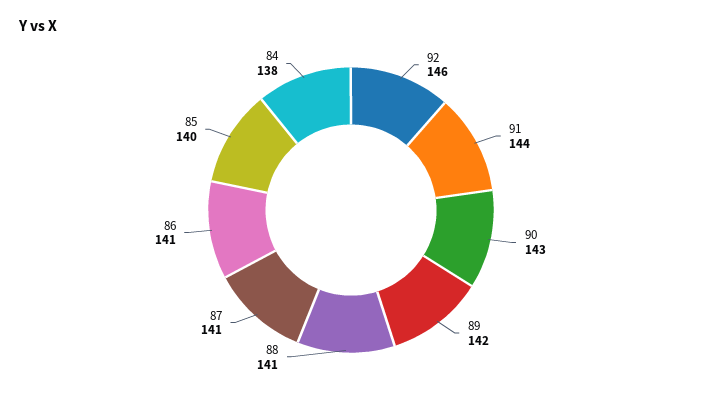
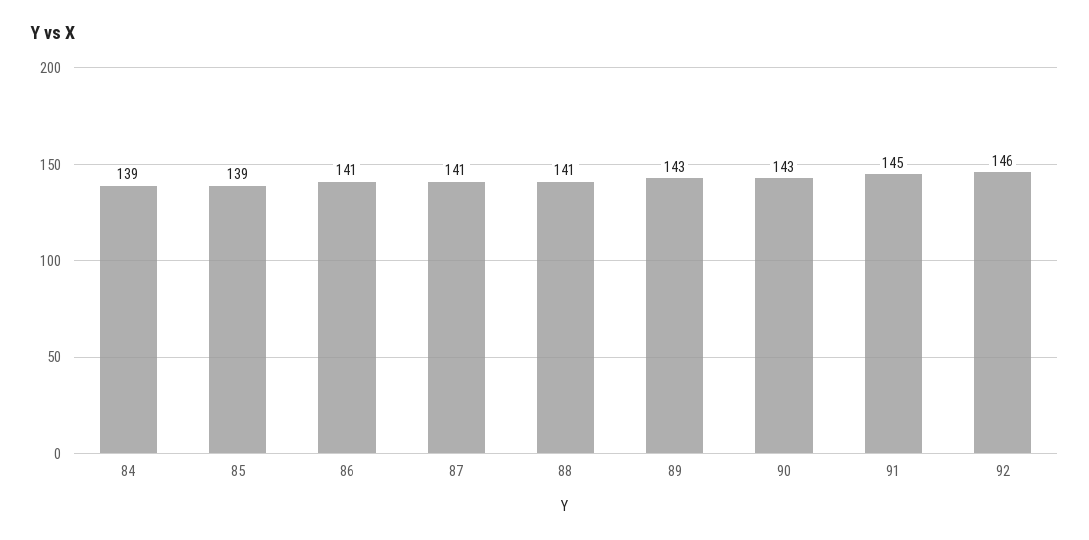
91: 144 -> 145
89: 142 -> 143
85: 140 -> 139
84: 138 -> 139

